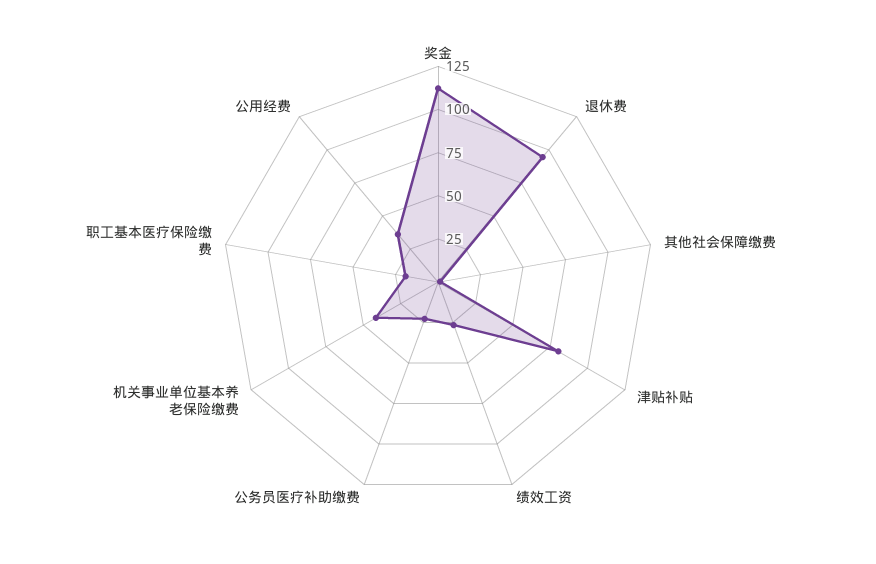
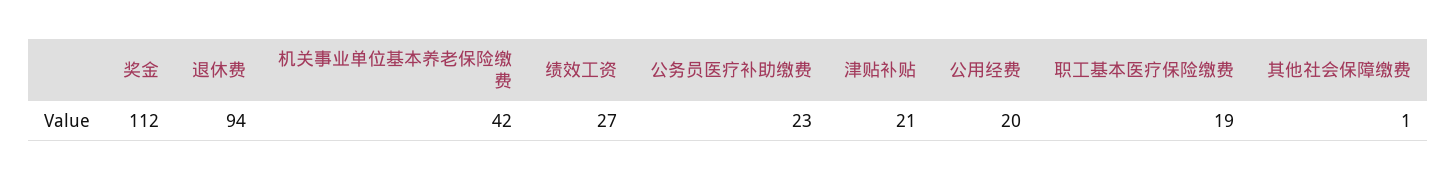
津贴补贴: 80 -> 21
公用经费: 35 -> 20

